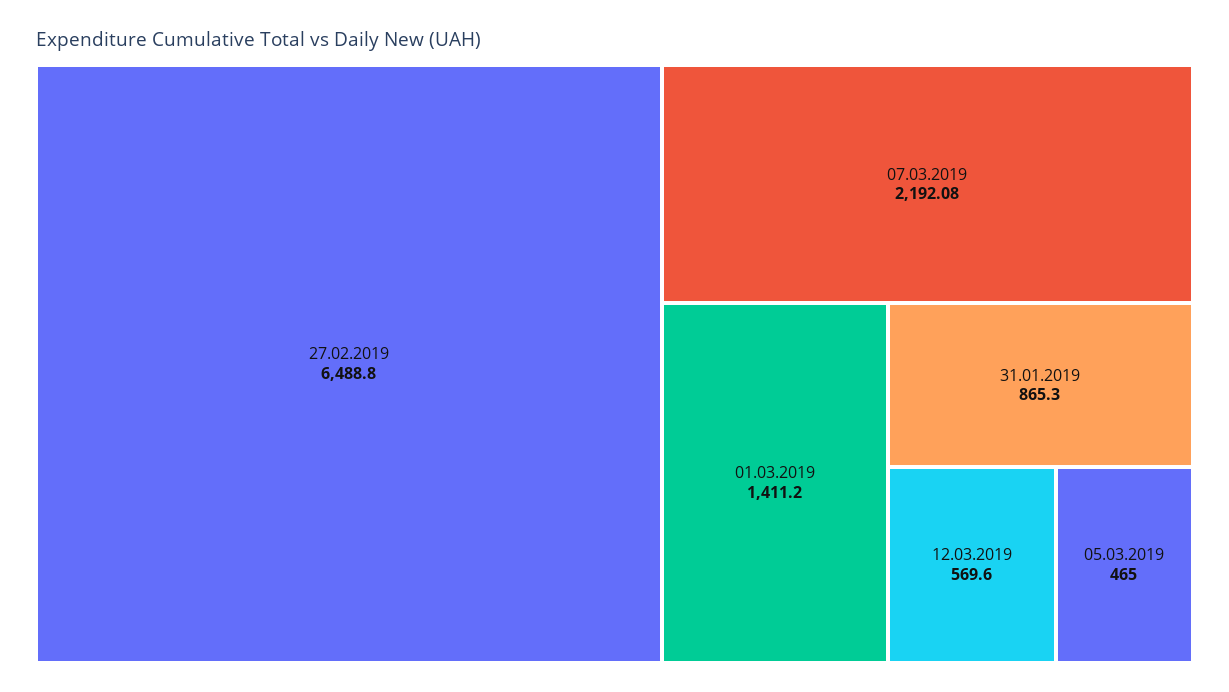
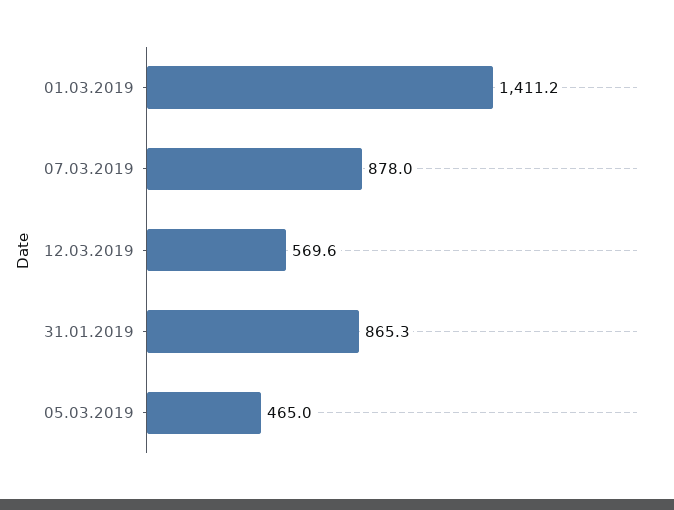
27.02.2019: 6488.8 -> none
07.03.2019: 2192.08 -> 878

